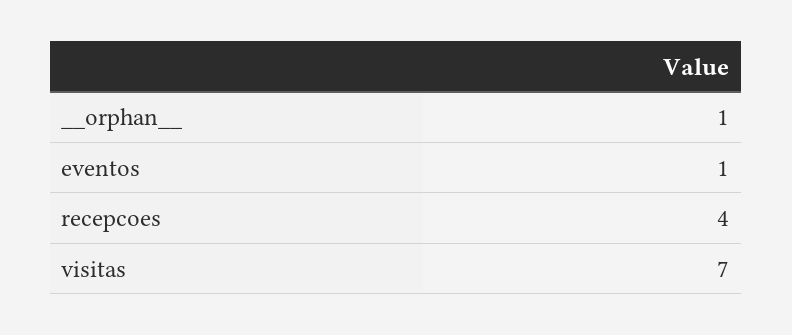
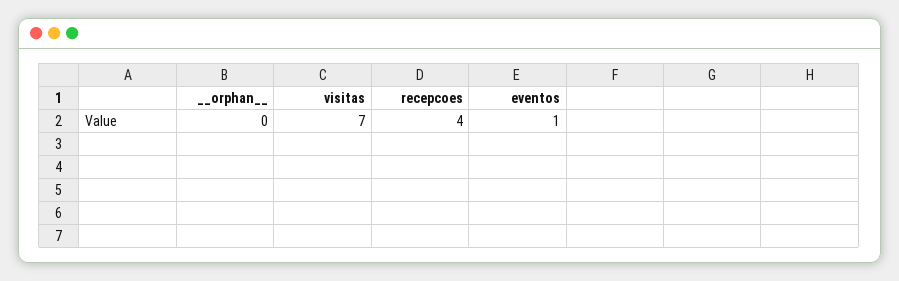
__orphan__: 1 -> 0

